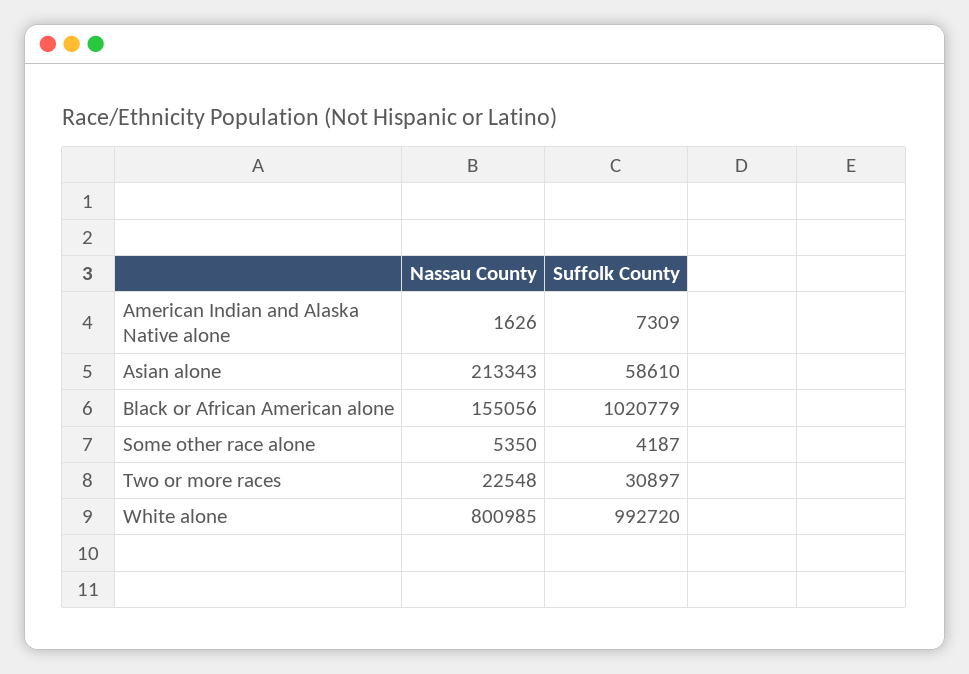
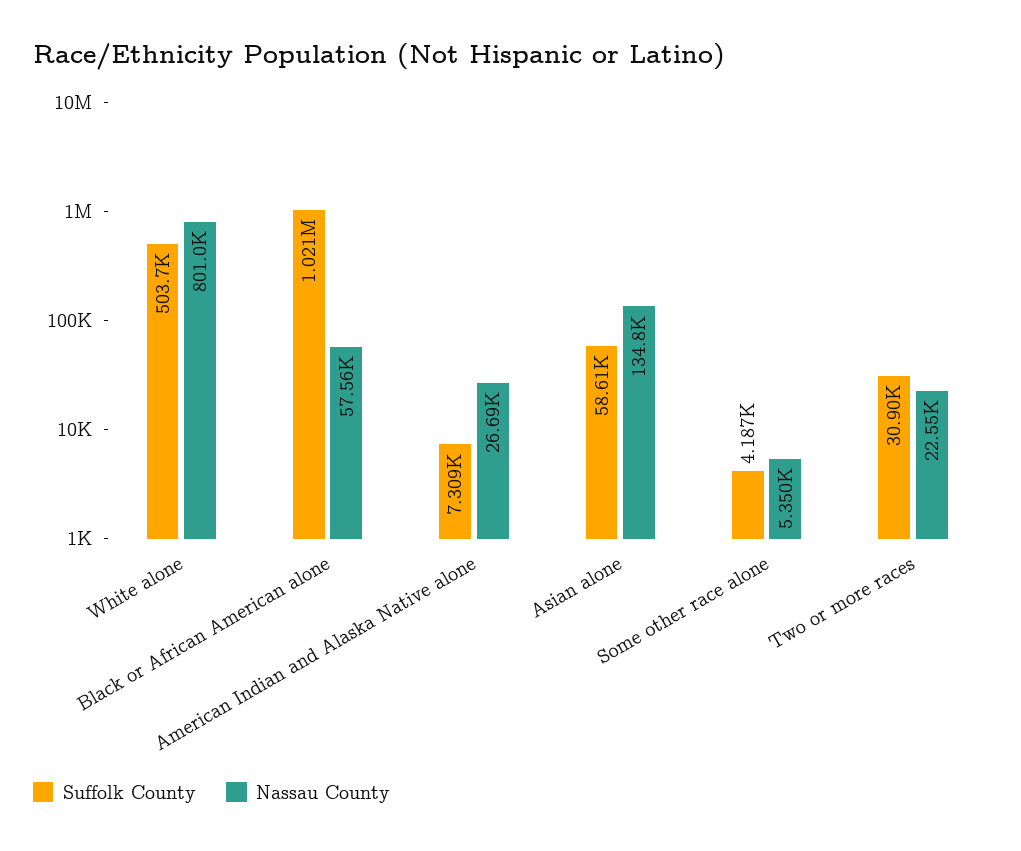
Nassau County, American Indian and Alaska Native alone: 1626 -> 26690
Nassau County, Asian alone: 213343 -> 134800
Nassau County, Black or African American alone: 155056 -> 57560
Suffolk County, White alone: 992720 -> 503700

